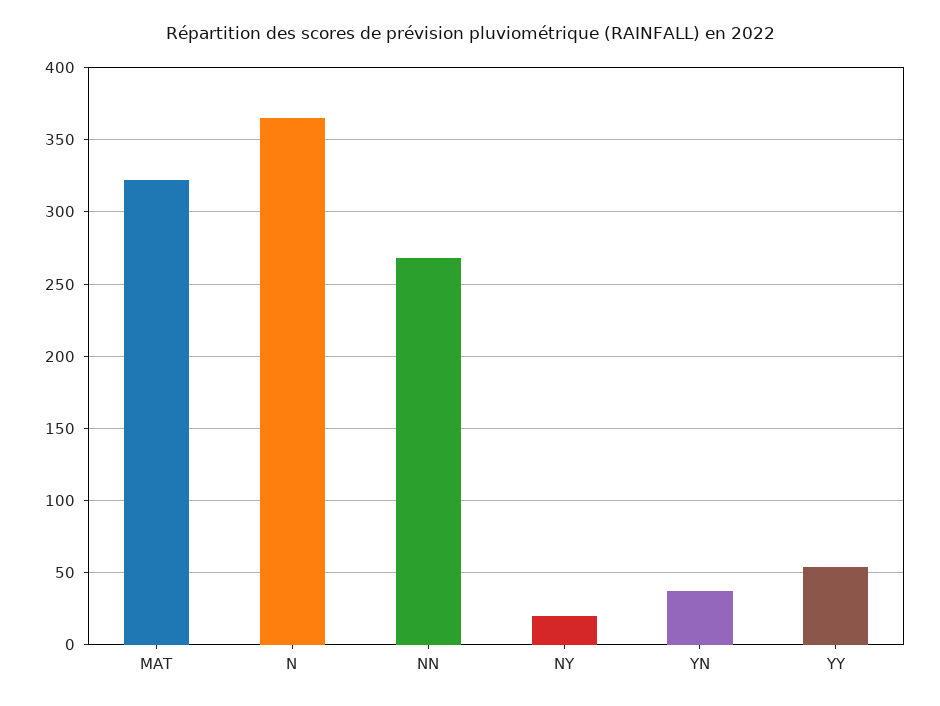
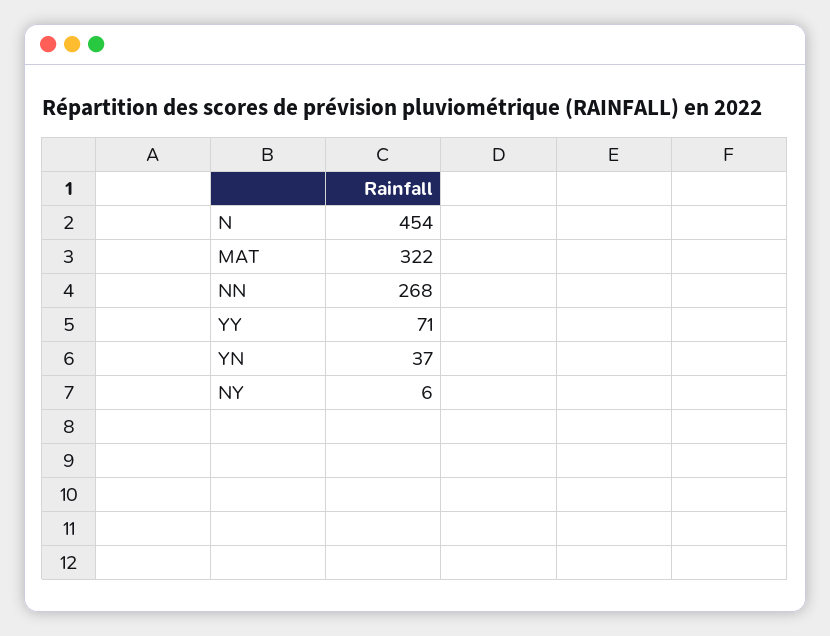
N: 365 -> 454
NY: 20 -> 6
YY: 55 -> 71

